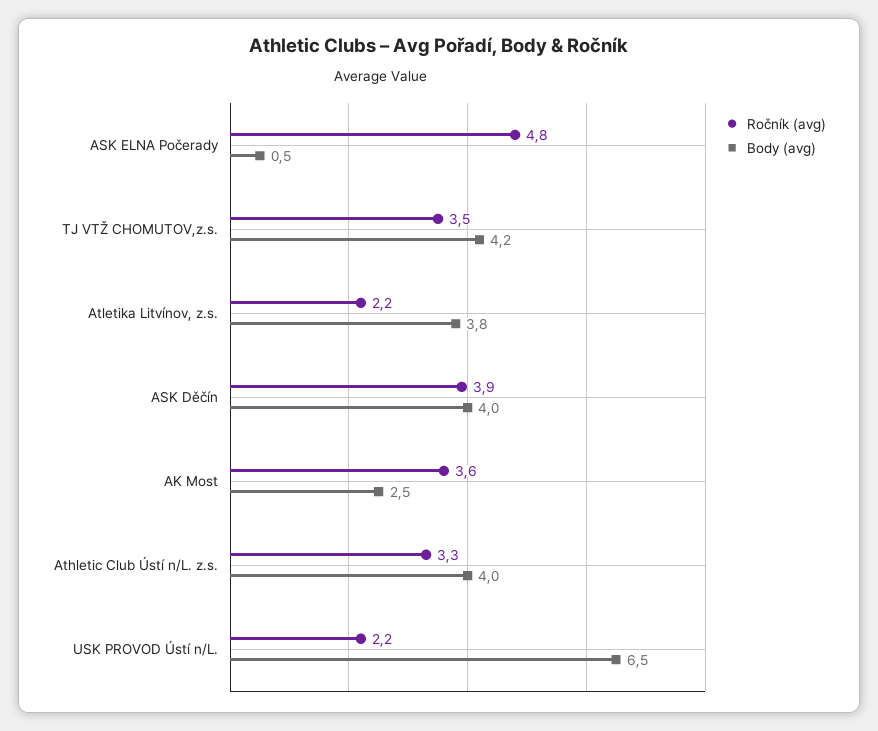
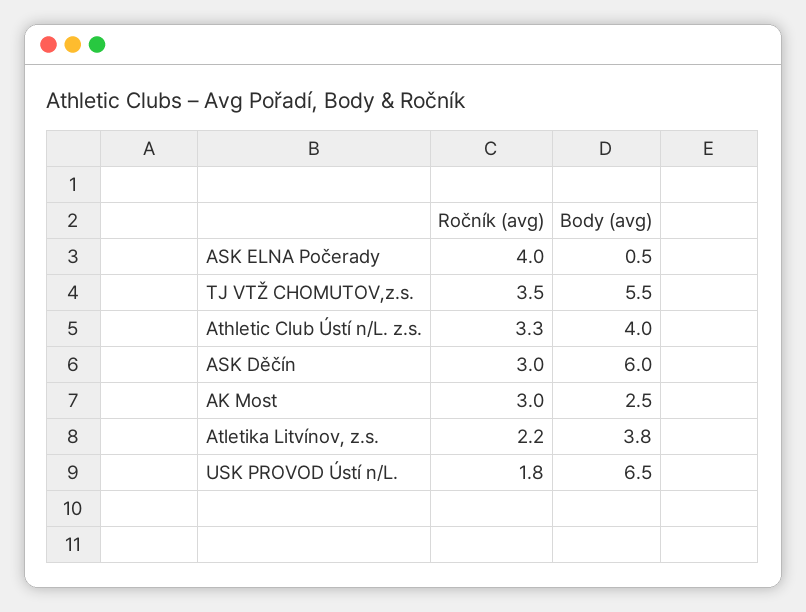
Ročník (avg), ASK ELNA Počerady: 4.8 -> 4
Body (avg), TJ VTŽ CHOMUTOV,z.s.: 4.2 -> 5.5
Ročník (avg), ASK Děčín: 3.9 -> 3
Body (avg), ASK Děčín: 4 -> 6
Ročník (avg), AK Most: 3.6 -> 3
Ročník (avg), USK PROVOD Ústí n/L.: 2.2 -> 1.8

